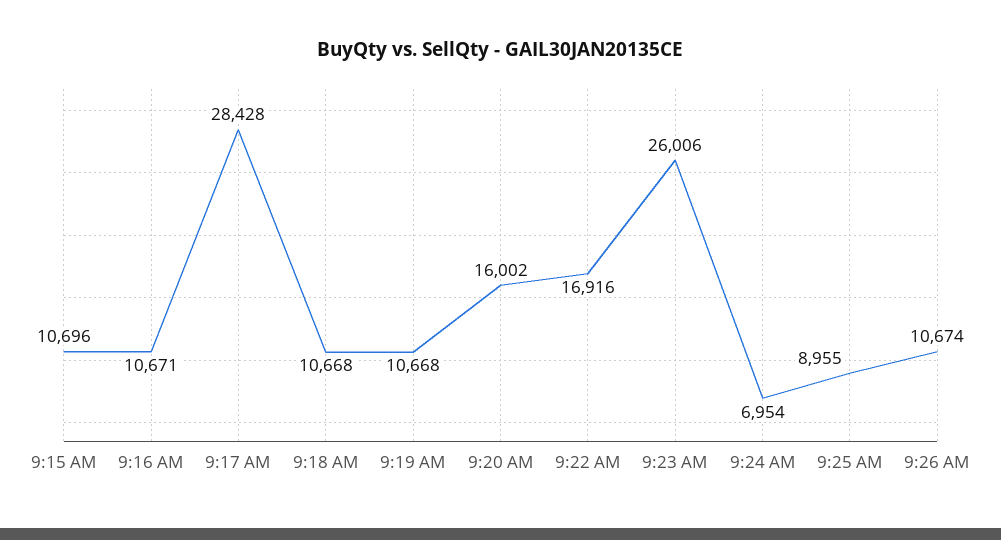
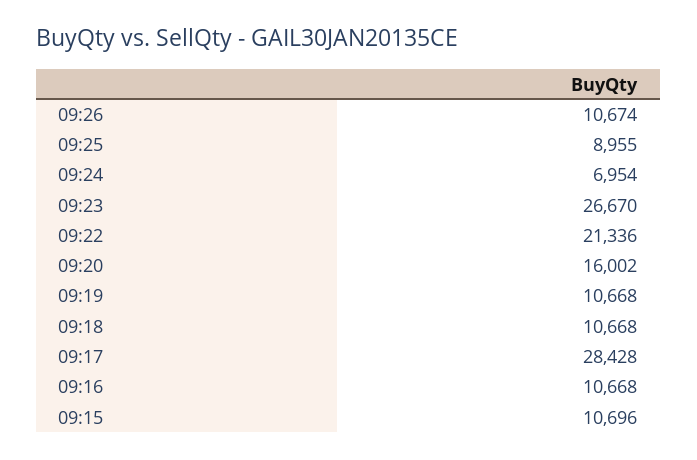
9:16 AM: 10671 -> 10668
9:22 AM: 16916 -> 21336
9:23 AM: 26006 -> 26670

